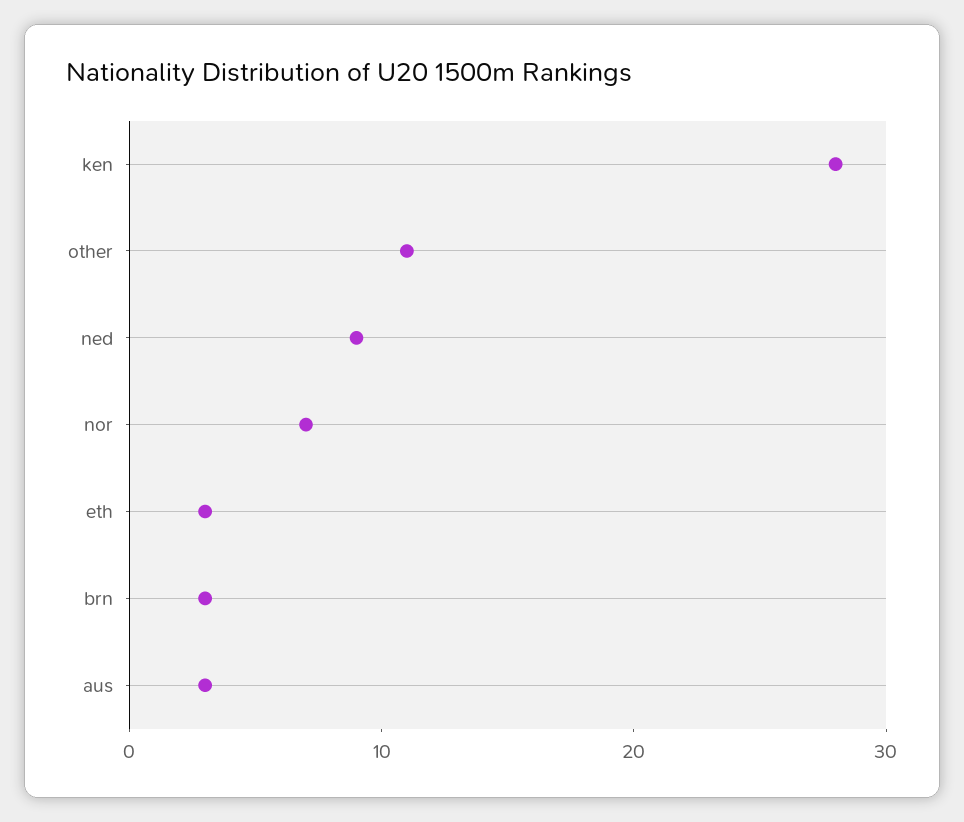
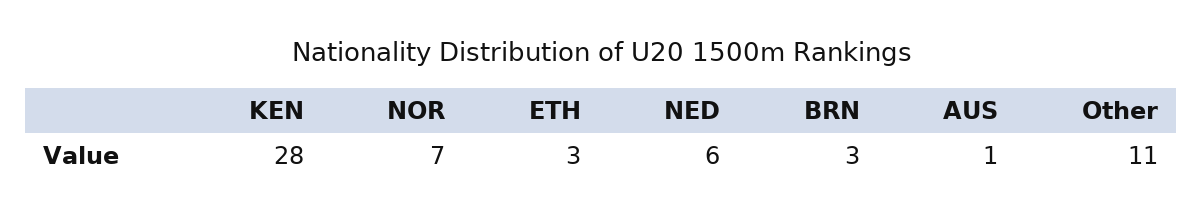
ned: 9 -> 6
aus: 3 -> 1

